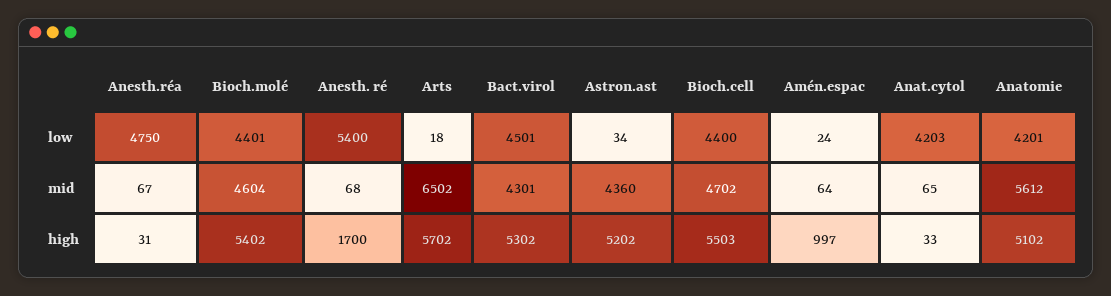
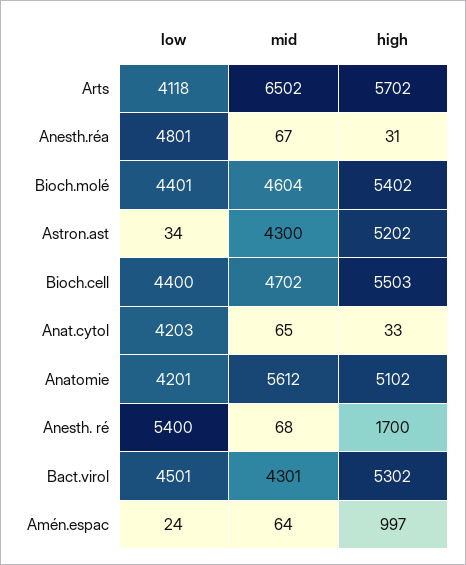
Anesth.réa, low: 4750 -> 4801
Arts, low: 18 -> 4118
Astron.ast, mid: 4360 -> 4300

